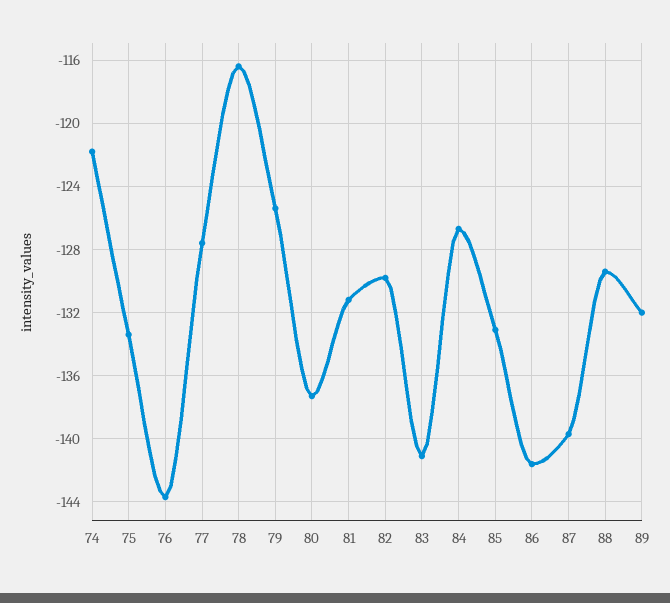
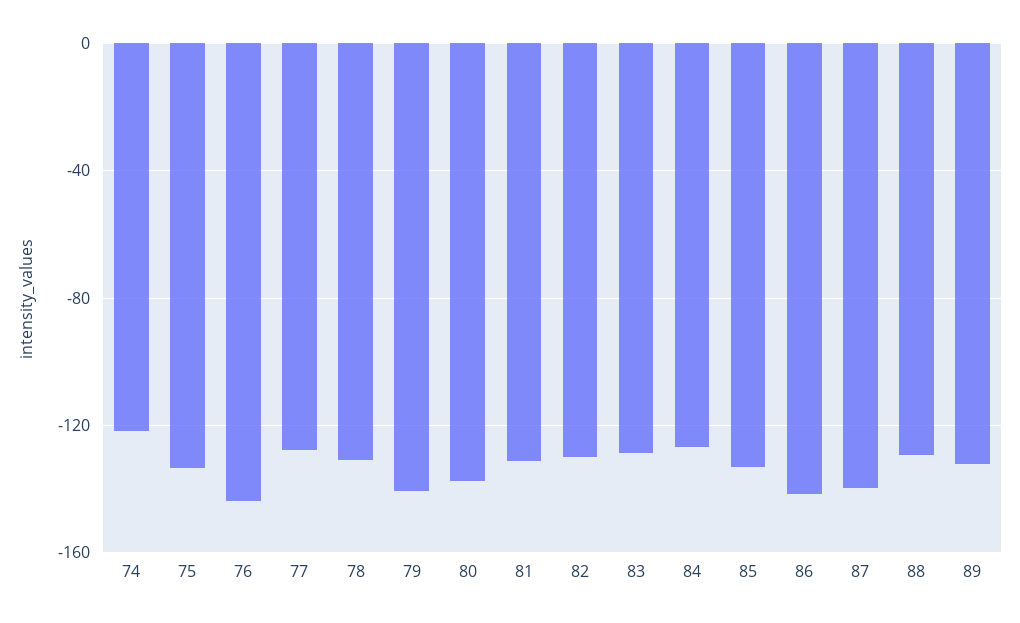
78: -116.5 -> -130
79: -125.5 -> -140
83: -141 -> -130

